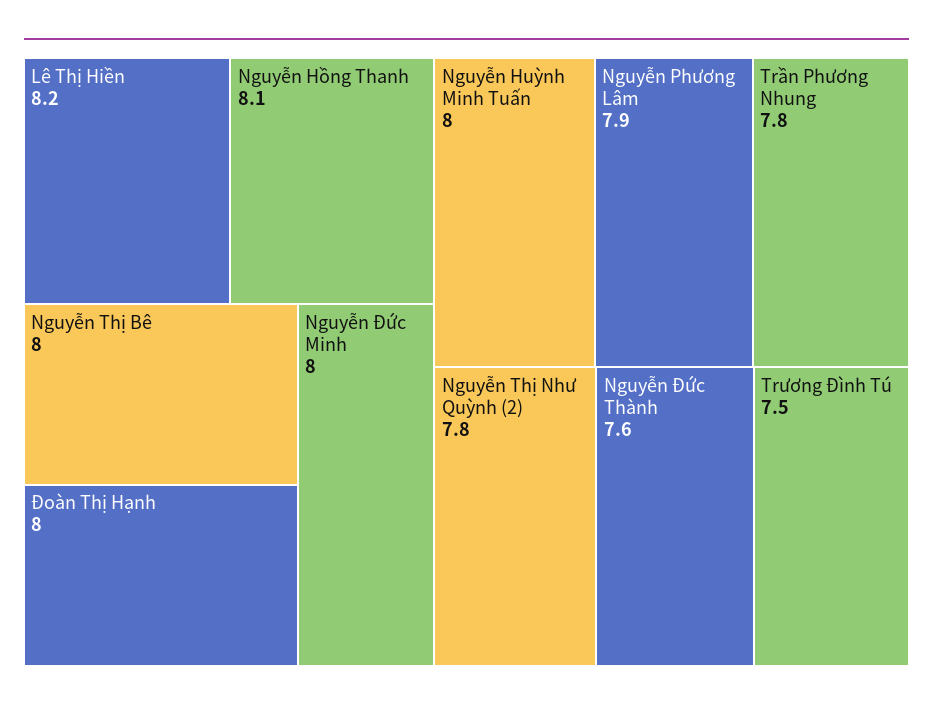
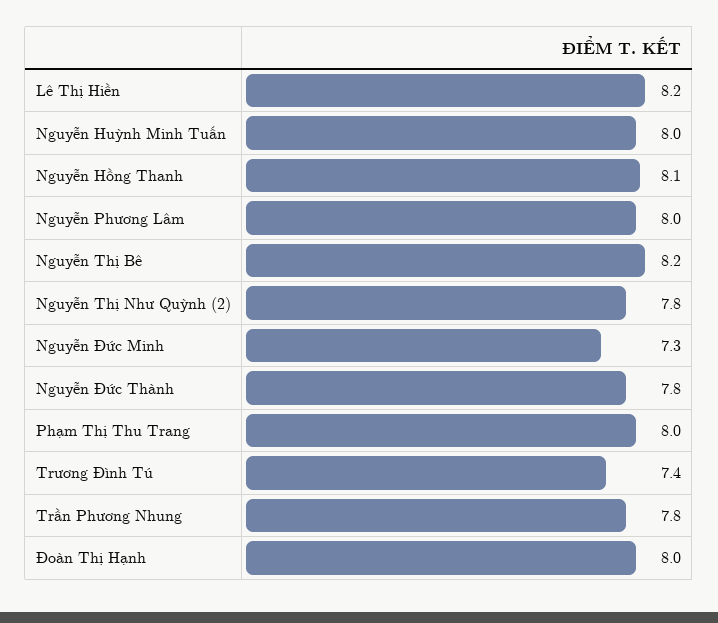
Nguyễn Thị Bê: 8 -> 8.2
Nguyễn Đức Minh: 8 -> 7.3
Nguyễn Phương Lâm: 7.9 -> 8
Nguyễn Đức Thành: 7.6 -> 7.8
Trương Đình Tú: 7.5 -> 7.4
Phạm Thị Thu Trang: none -> 8

